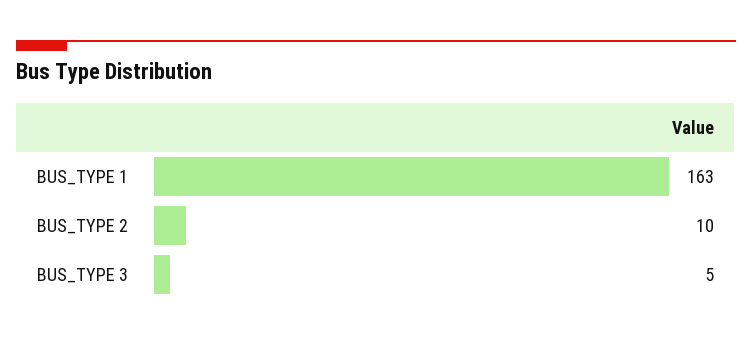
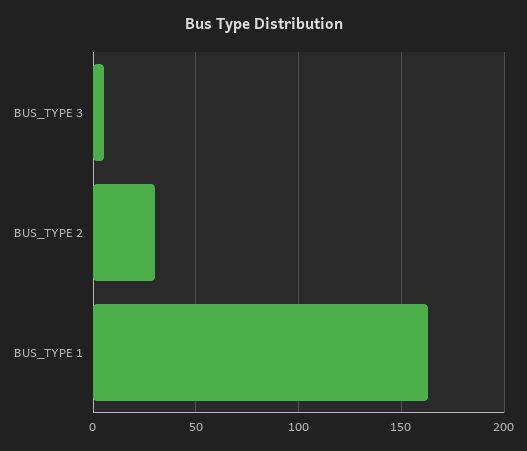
BUS_TYPE 2: 10 -> 30

